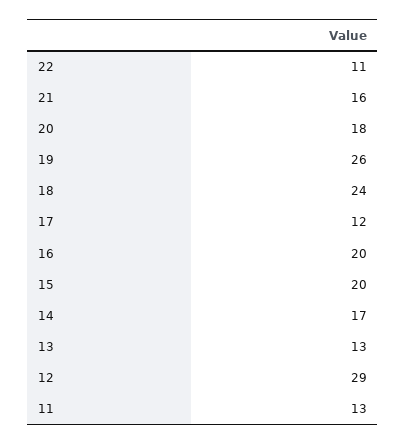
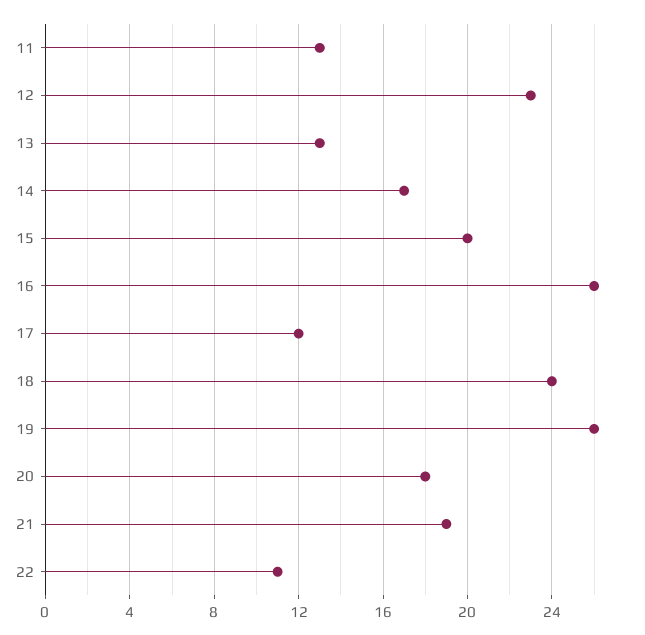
21: 16 -> 19
16: 20 -> 26
12: 29 -> 23

